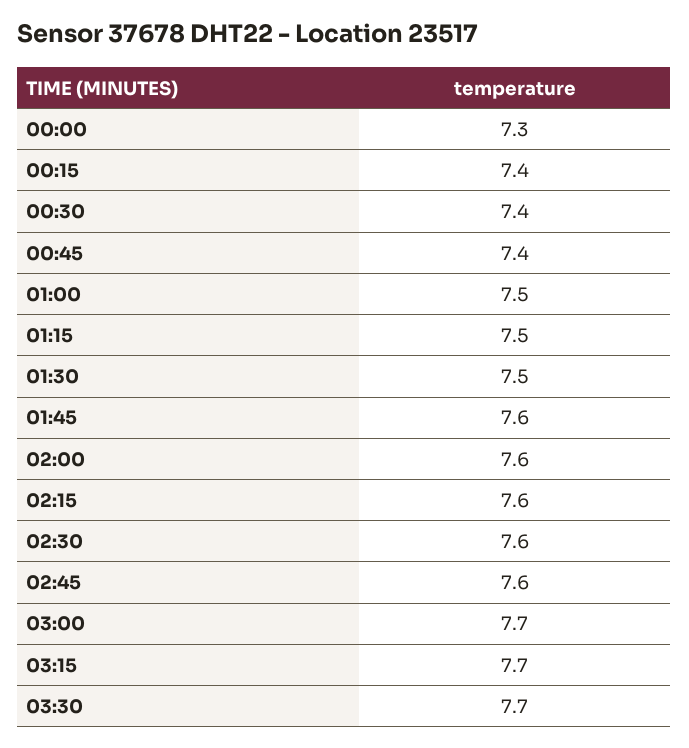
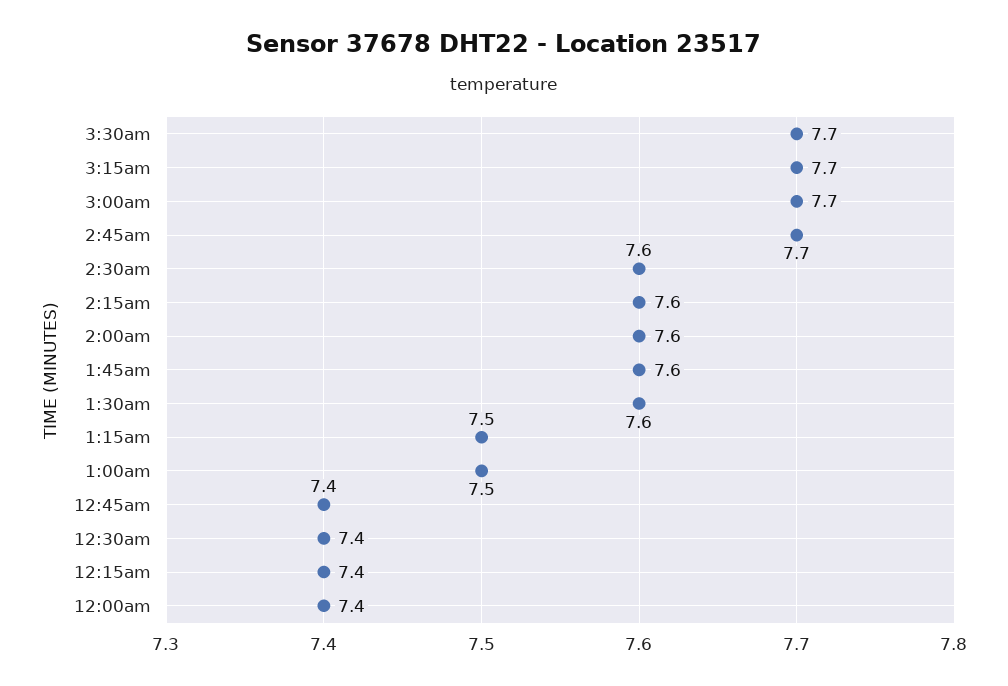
00:00: 7.3 -> 7.4
01:30: 7.5 -> 7.6
02:45: 7.6 -> 7.7

